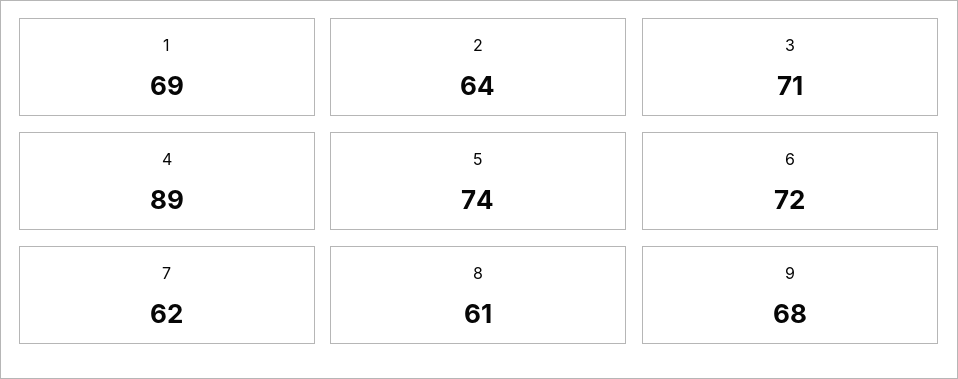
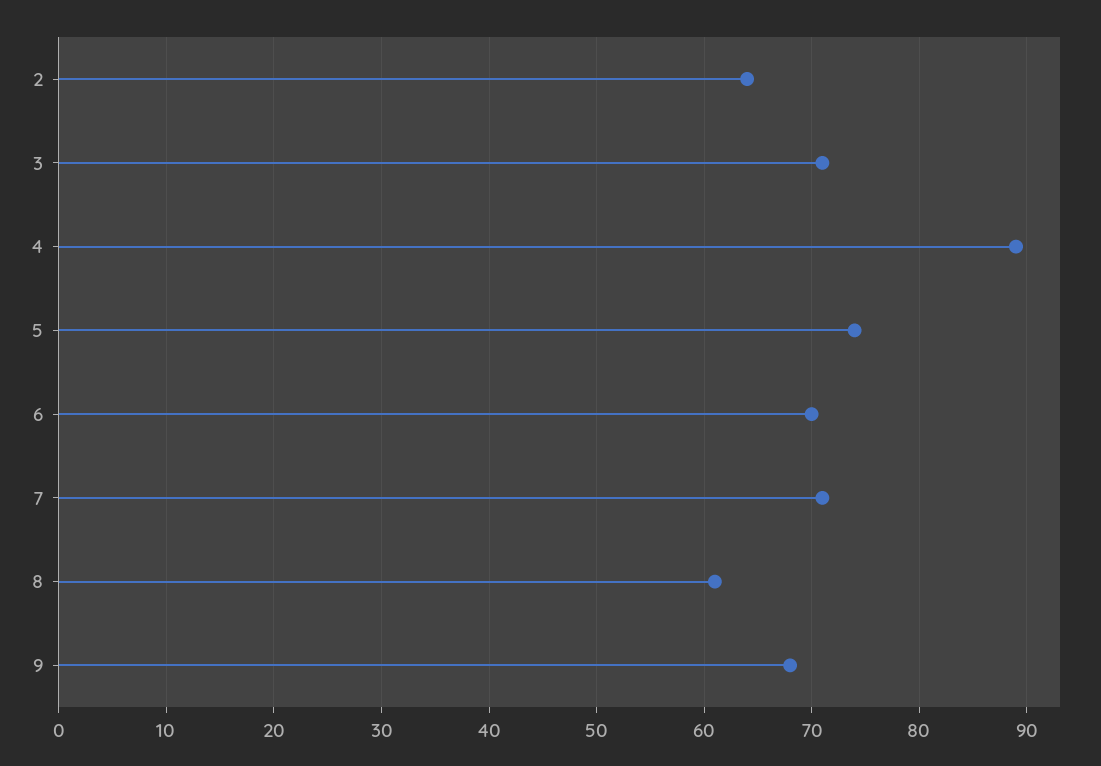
1: 69 -> none
6: 72 -> 70
7: 62 -> 71

